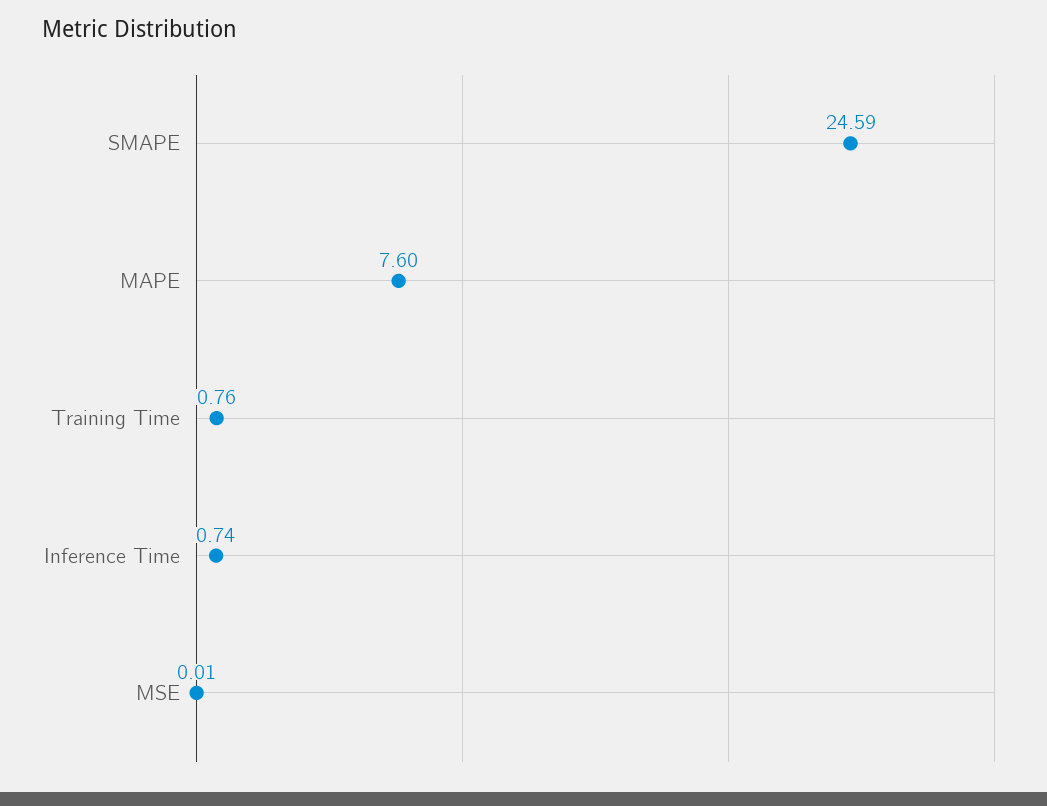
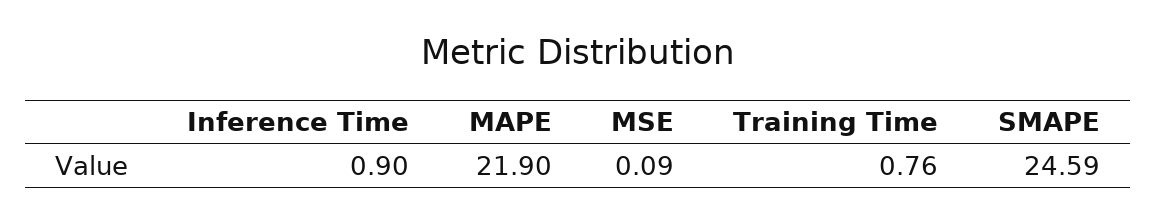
MAPE: 7.6 -> 21.9
Inference Time: 0.74 -> 0.9
MSE: 0.01 -> 0.09

